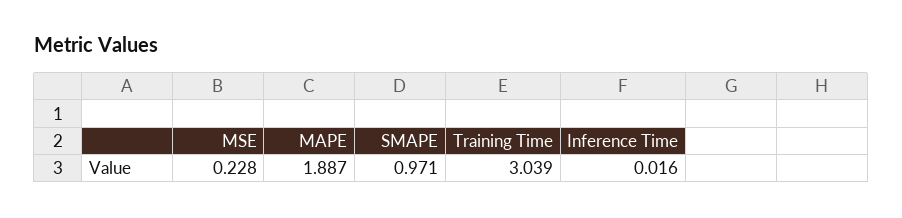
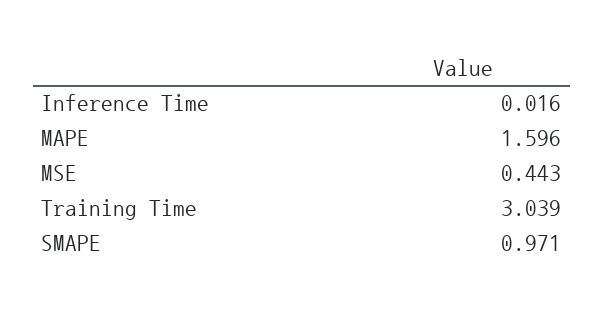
MSE: 0.228 -> 0.443
MAPE: 1.887 -> 1.596

